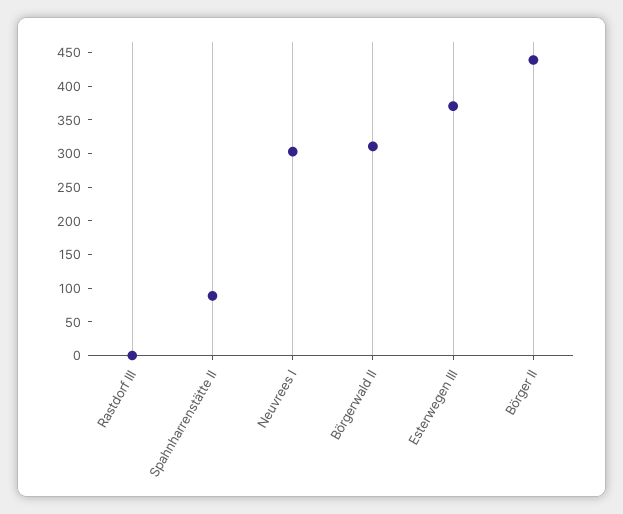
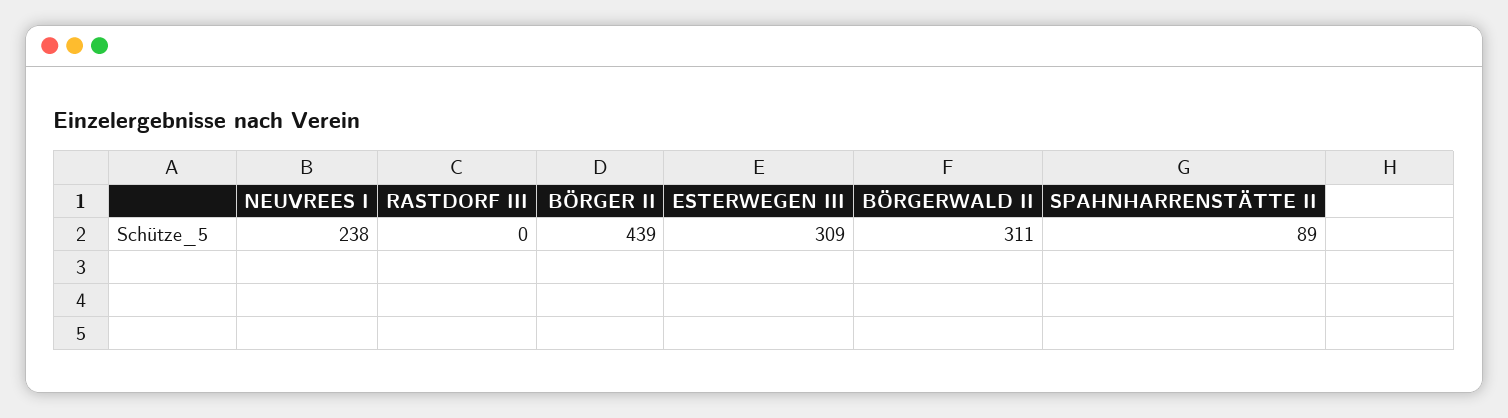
Neuvrees I: 300 -> 238
Esterwegen III: 375 -> 309

